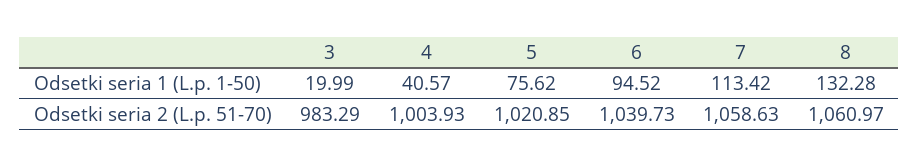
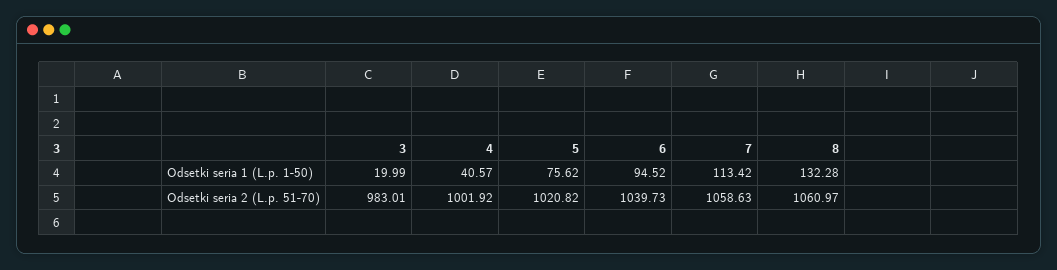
3, Odsetki seria 2 (L.p. 51-70): 983.29 -> 983.01
4, Odsetki seria 2 (L.p. 51-70): 1003.93 -> 1001.92
5, Odsetki seria 2 (L.p. 51-70): 1020.85 -> 1020.82

